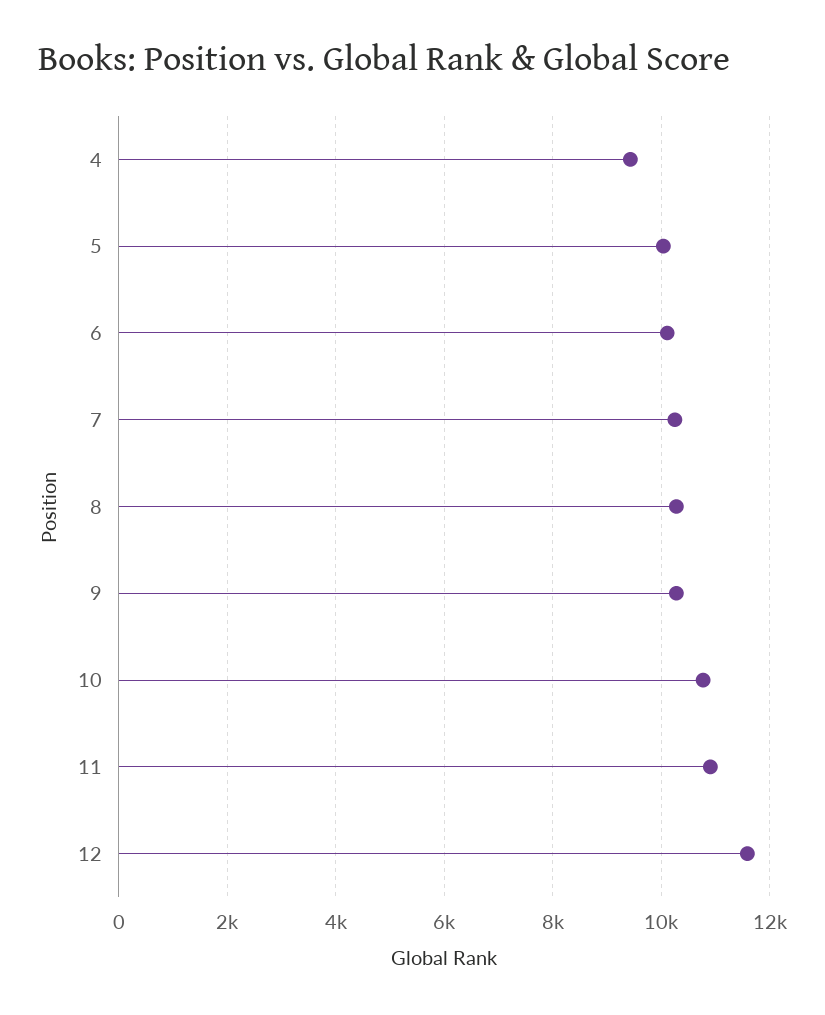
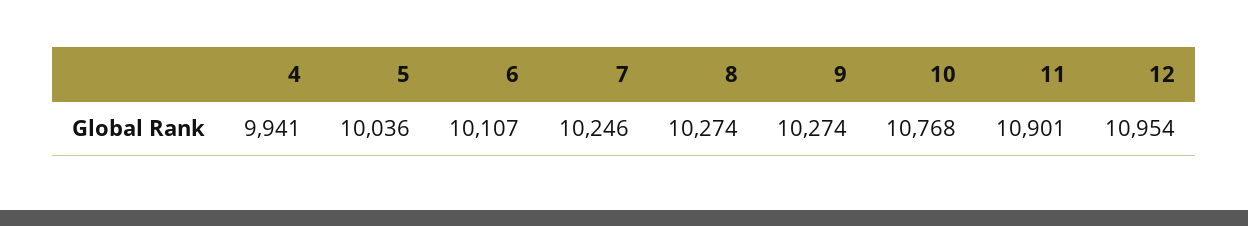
4: 9400 -> 9941
12: 11600 -> 10954

